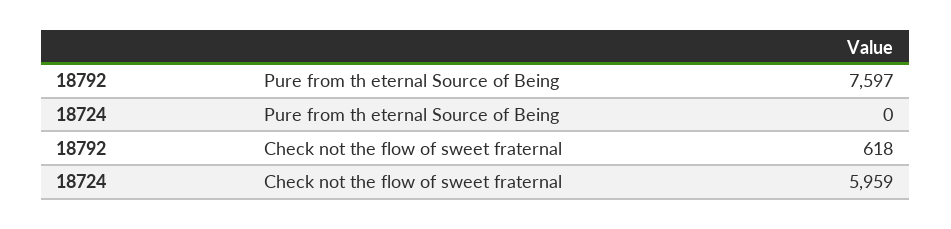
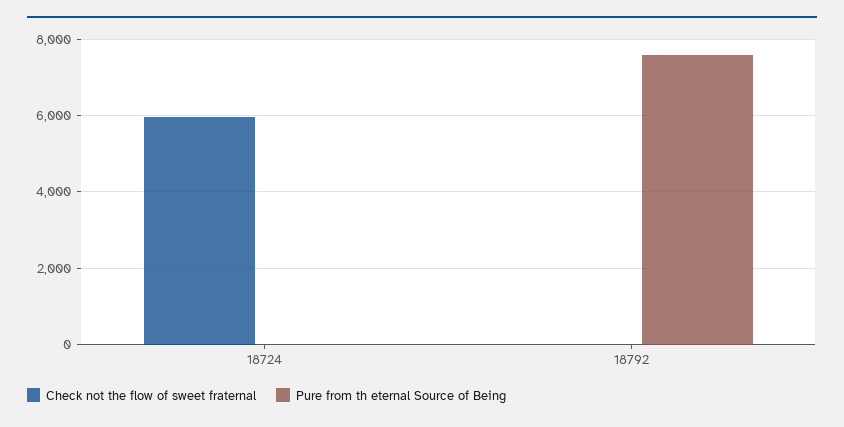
Check not the flow of sweet fraternal, 18792: 618 -> 0

